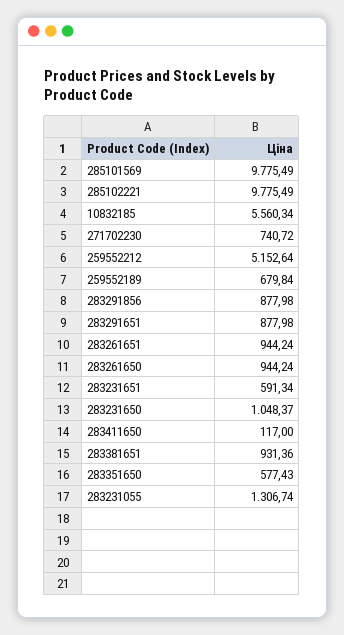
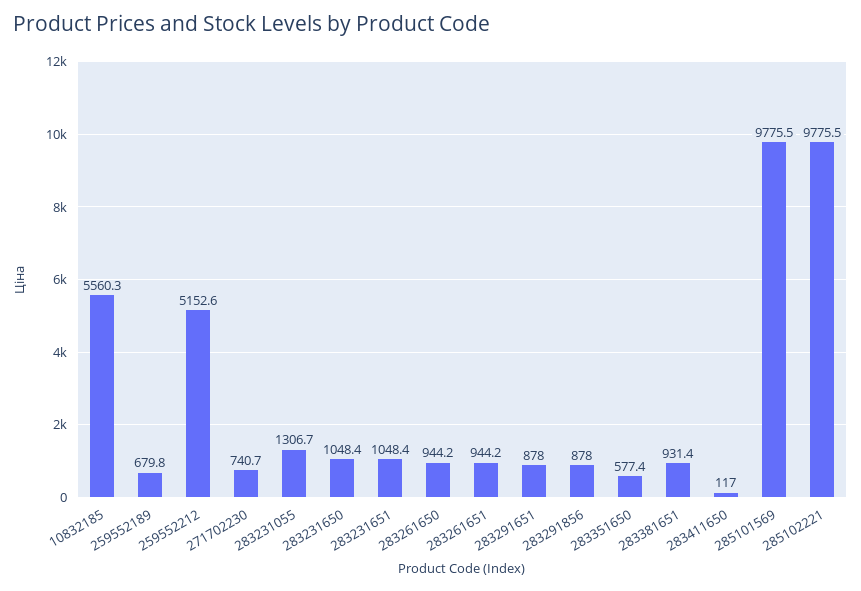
283231651: 591.34 -> 1048.4

